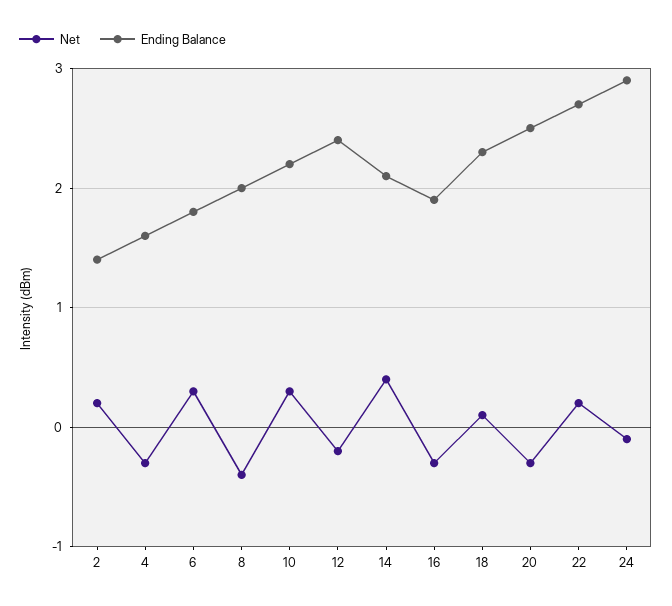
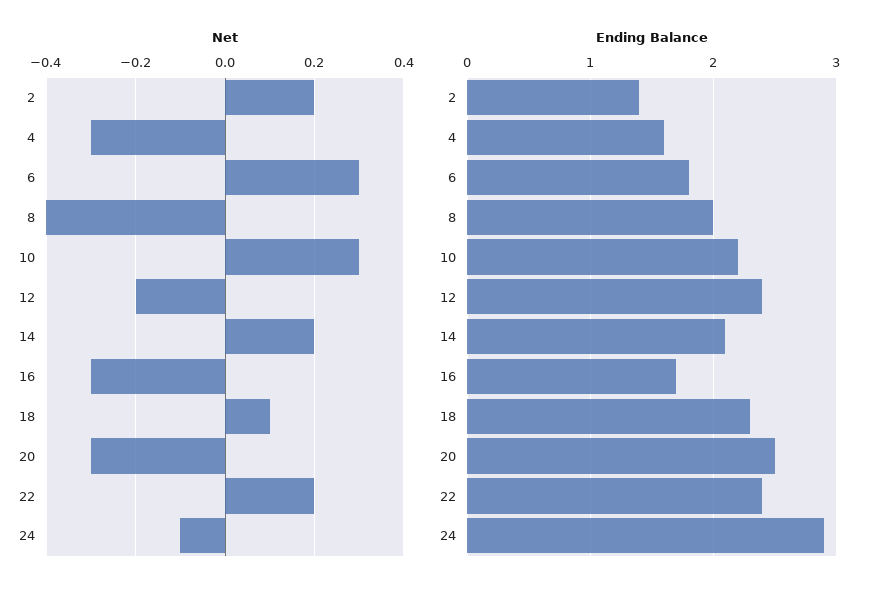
Net, 14: 0.4 -> 0.2
Ending Balance, 16: 1.9 -> 1.7
Ending Balance, 22: 2.7 -> 2.4

